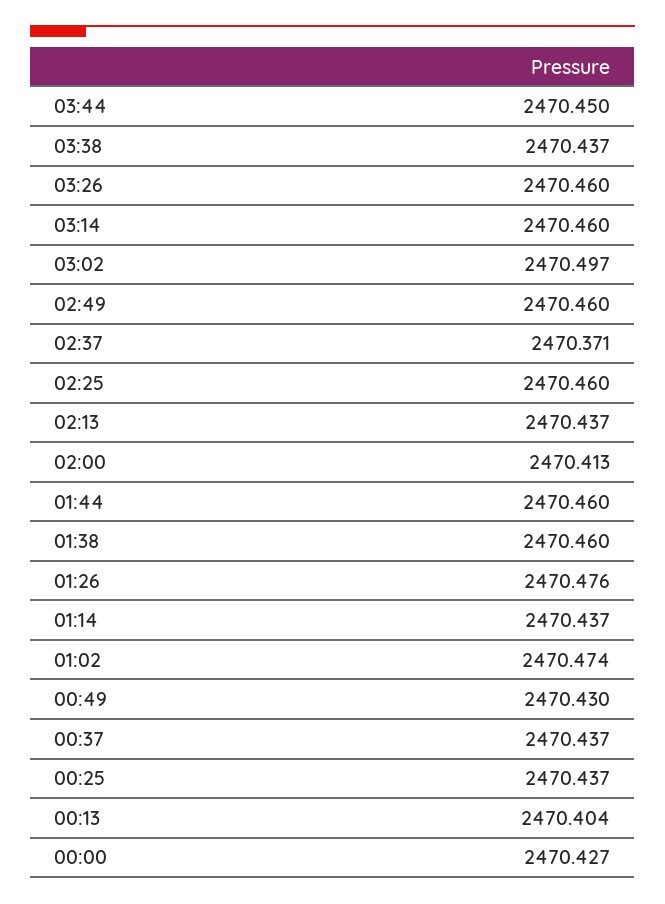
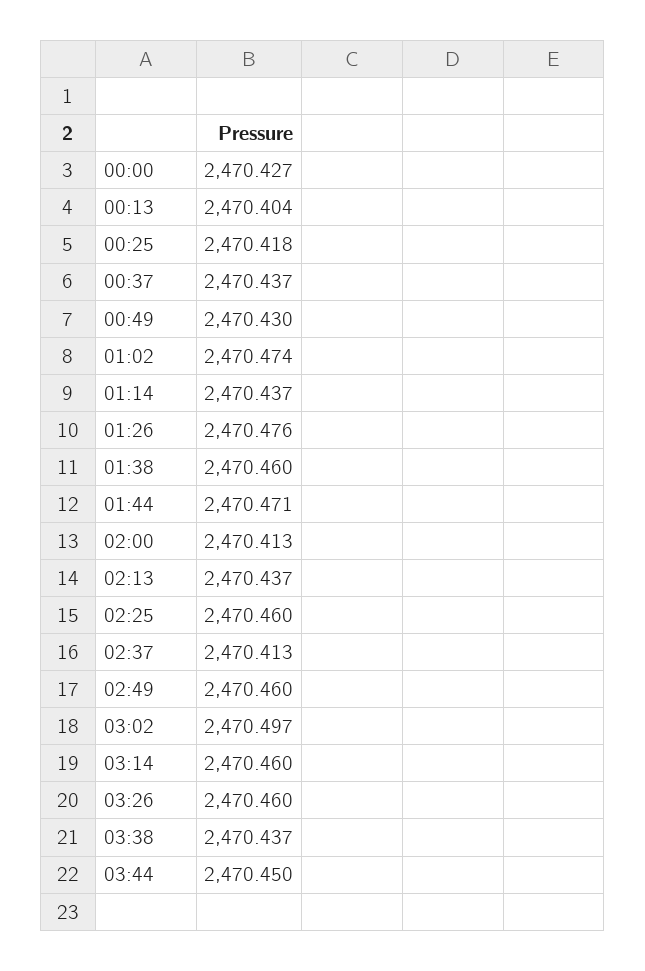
02:37: 2470.371 -> 2470.413
01:44: 2470.46 -> 2470.471
00:25: 2470.437 -> 2470.418

